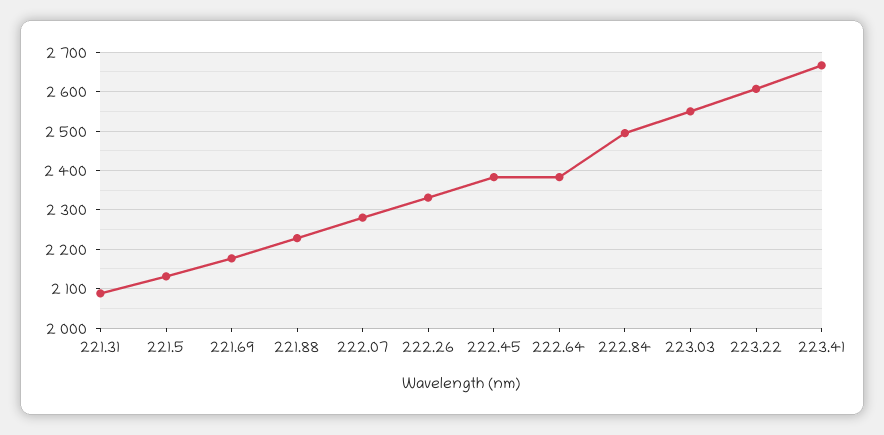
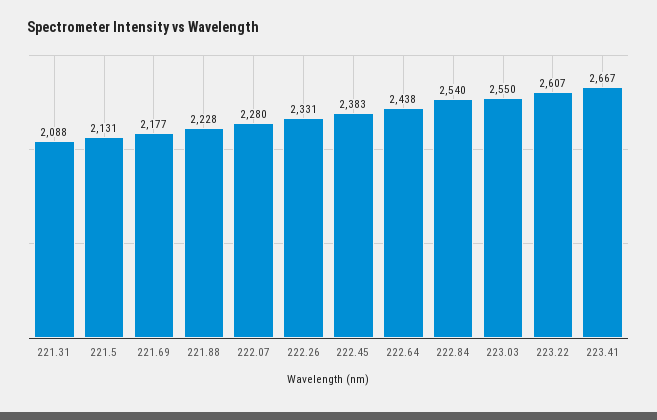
222.64: 2380 -> 2438
222.84: 2500 -> 2540

